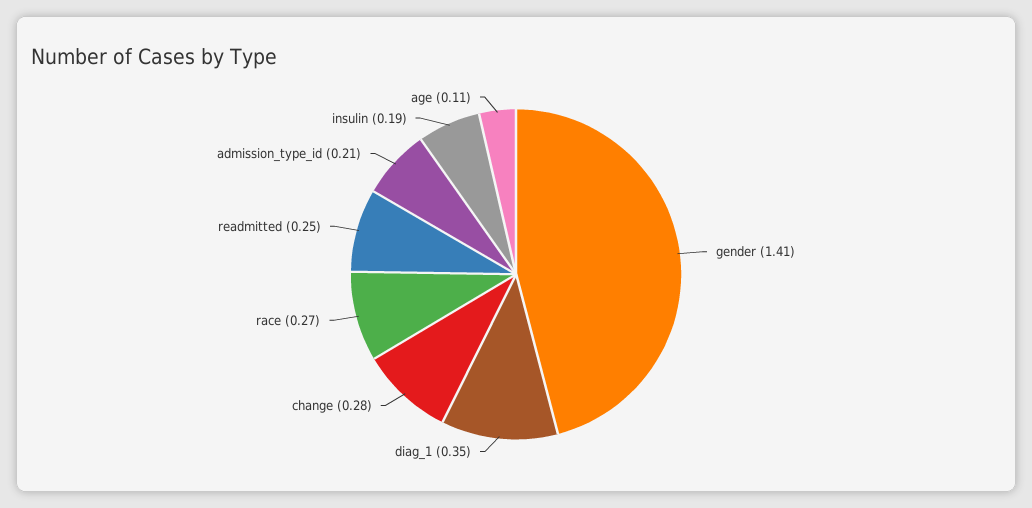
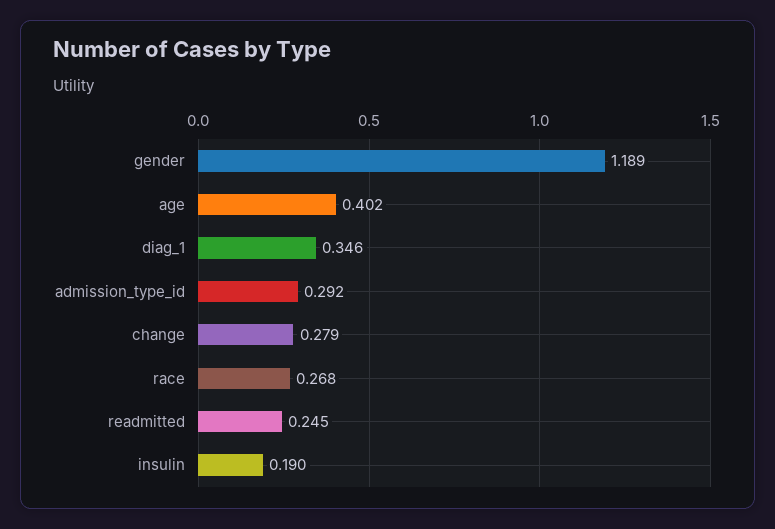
gender: 1.41 -> 1.189
admission_type_id: 0.21 -> 0.292
age: 0.11 -> 0.402

